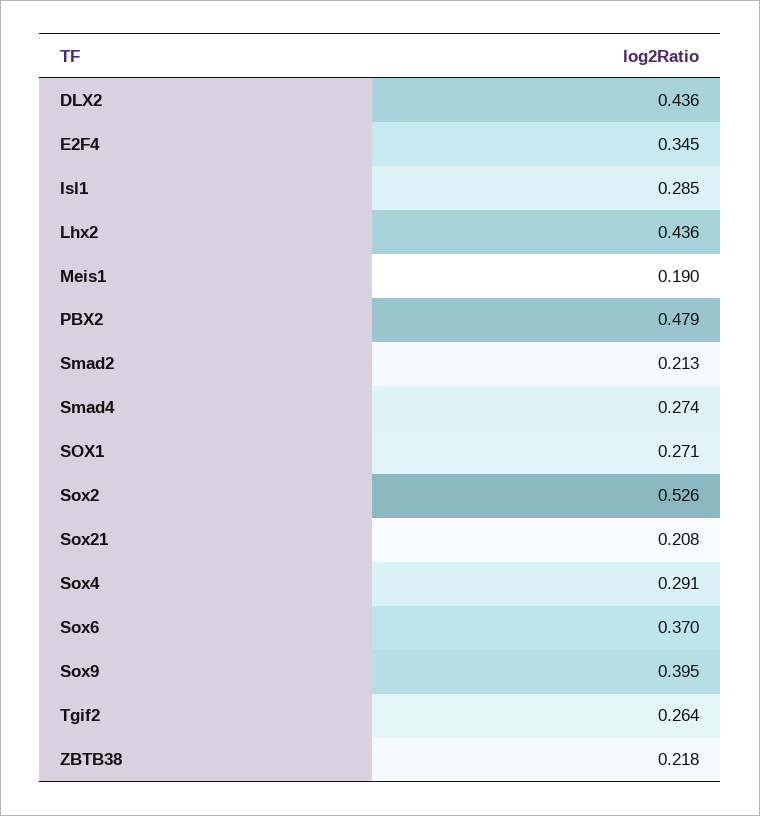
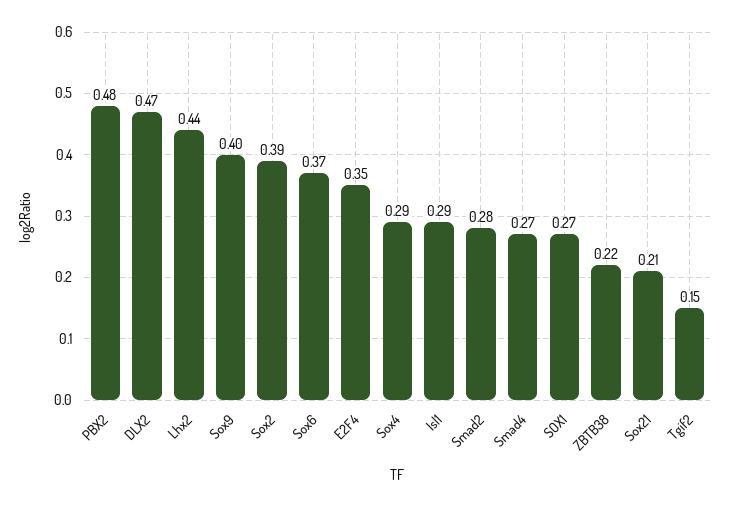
DLX2: 0.436 -> 0.47
Meis1: 0.19 -> none
Smad2: 0.213 -> 0.28
Sox2: 0.526 -> 0.39
Tgif2: 0.264 -> 0.15

